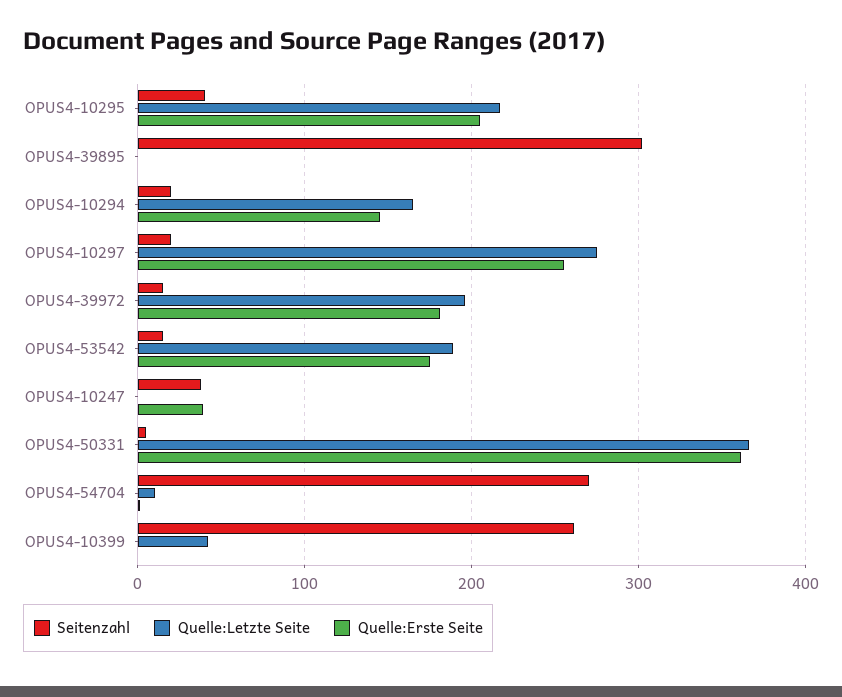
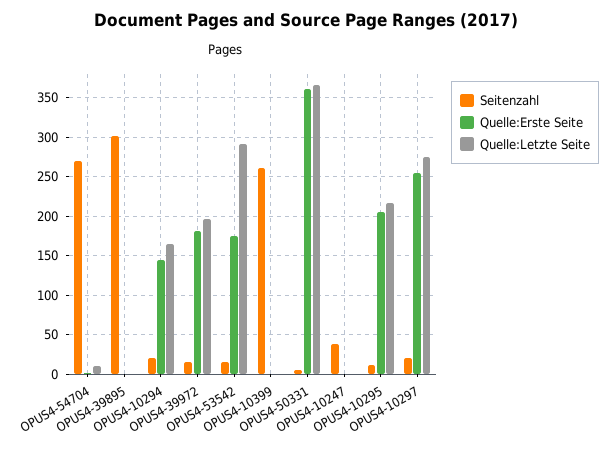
Seitenzahl, OPUS4-10295: 40 -> 10
Quelle:Letzte Seite, OPUS4-53542: 190 -> 290
Quelle:Erste Seite, OPUS4-10247: 40 -> 0
Quelle:Letzte Seite, OPUS4-10399: 40 -> 0

